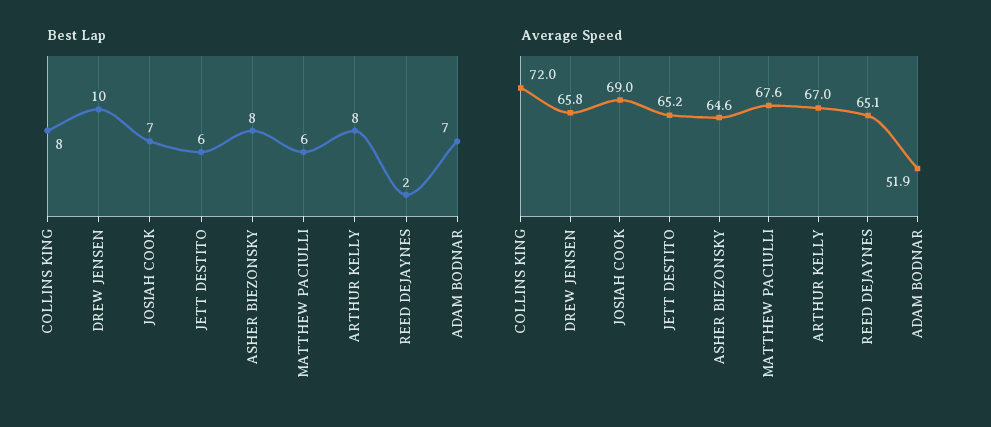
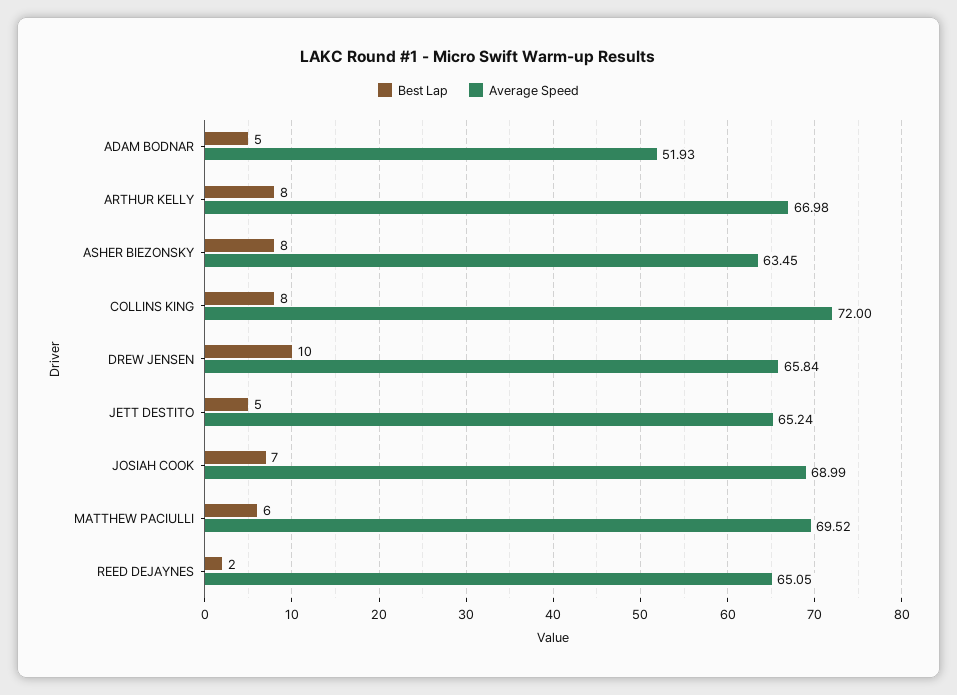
Best Lap, JETT DESTITO: 6 -> 5
Best Lap, ADAM BODNAR: 7 -> 5
Average Speed, ASHER BIEZONSKY: 64.6 -> 63.45
Average Speed, MATTHEW PACIULLI: 67.6 -> 69.52

